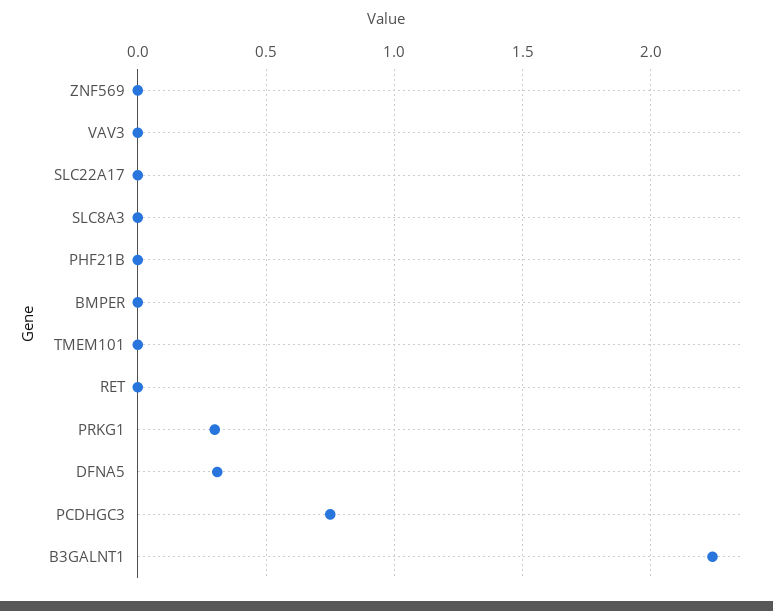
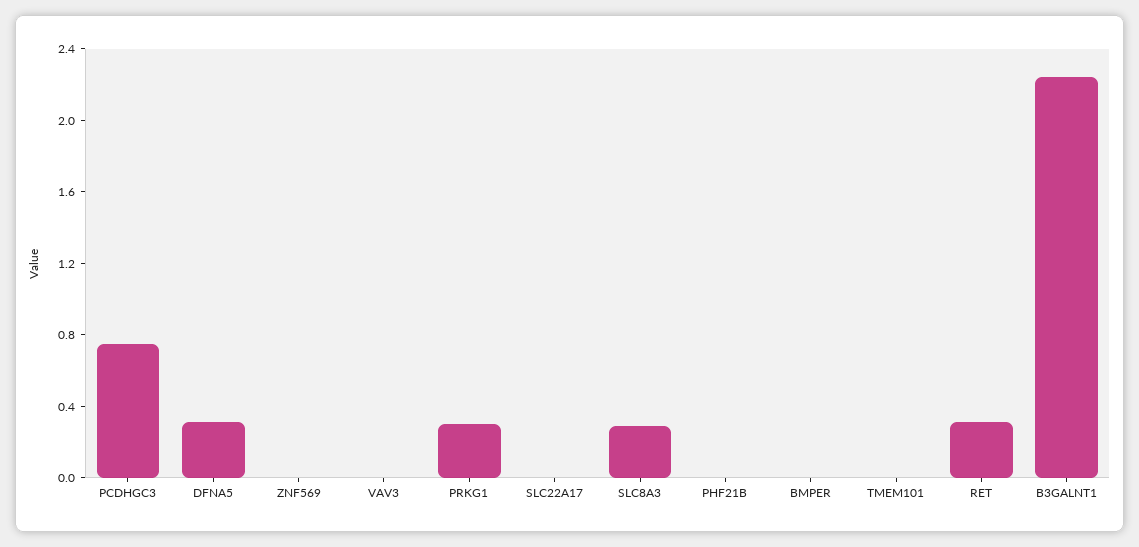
SLC8A3: 0 -> 0.3
RET: 0 -> 0.3

